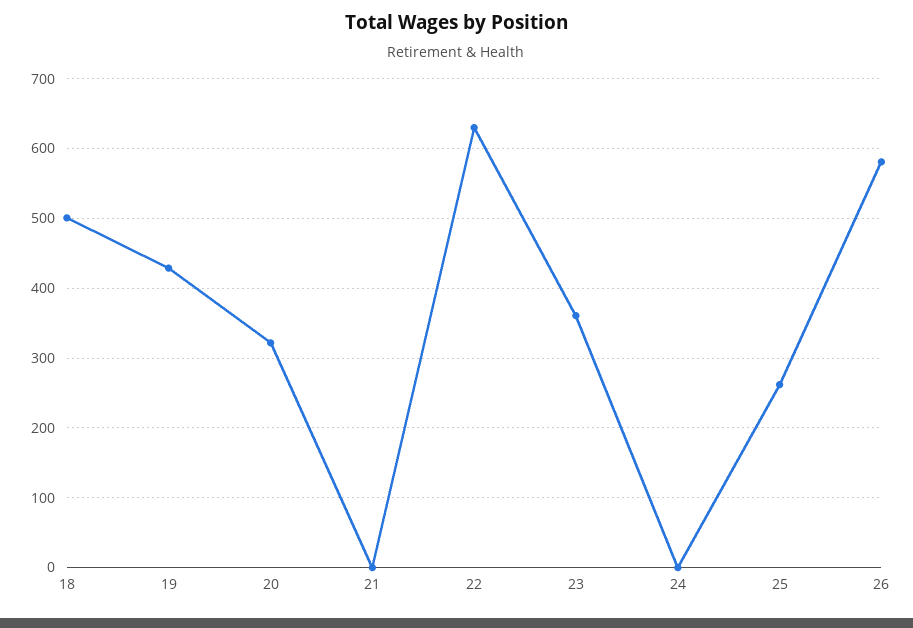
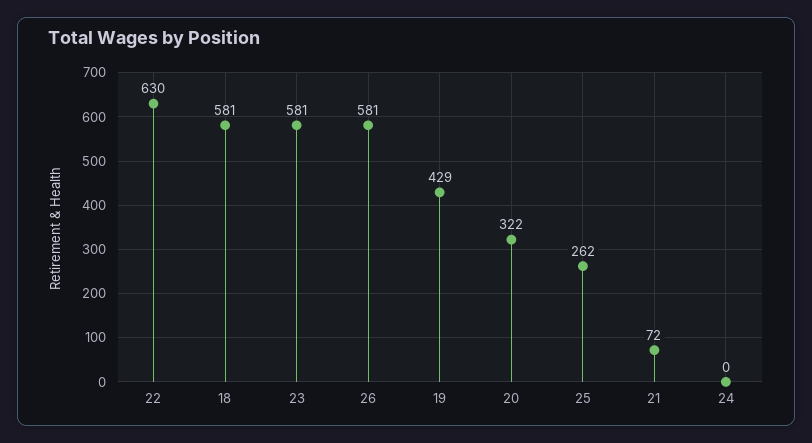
18: 500 -> 581
21: 0 -> 72
23: 360 -> 581

